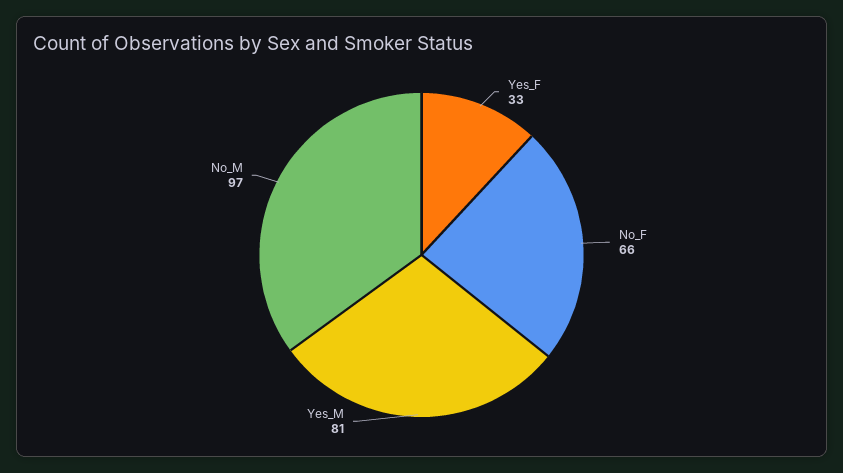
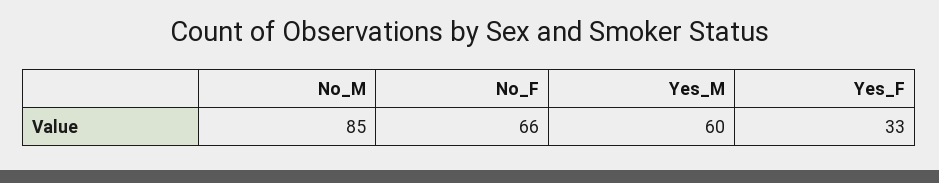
Yes_M: 81 -> 60
No_M: 97 -> 85

